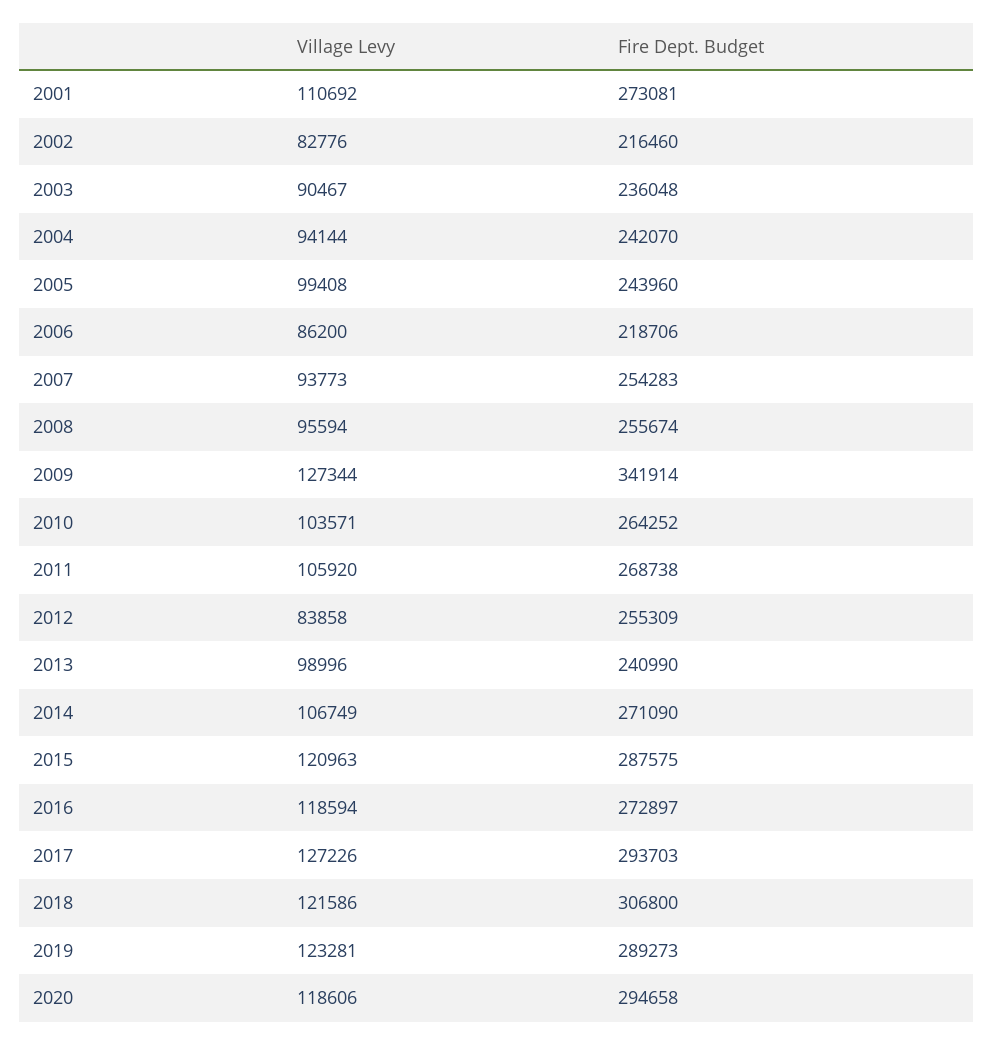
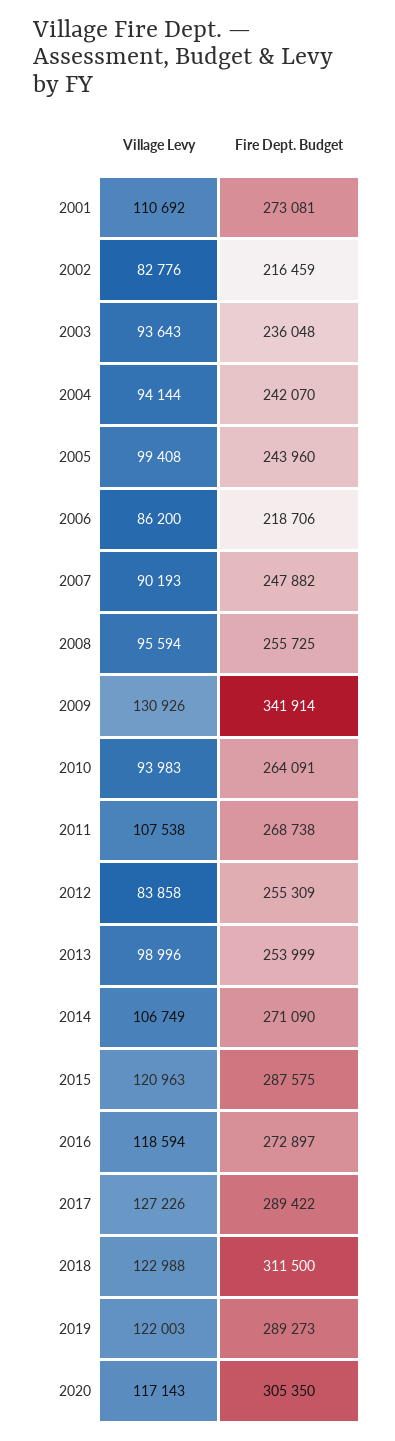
Fire Dept. Budget, 2002: 216460 -> 216459
Village Levy, 2003: 90467 -> 93643
Village Levy, 2007: 93773 -> 90193
Fire Dept. Budget, 2007: 254283 -> 247882
Fire Dept. Budget, 2008: 255674 -> 255725
Village Levy, 2009: 127344 -> 130926
Village Levy, 2010: 103571 -> 93983
Fire Dept. Budget, 2010: 264252 -> 264091
Village Levy, 2011: 105920 -> 107538
Fire Dept. Budget, 2013: 240990 -> 253999
Fire Dept. Budget, 2017: 293703 -> 289422
Village Levy, 2018: 121586 -> 122988
Fire Dept. Budget, 2018: 306800 -> 311500
Village Levy, 2019: 123281 -> 122003
Village Levy, 2020: 118606 -> 117143
Fire Dept. Budget, 2020: 294658 -> 305350

